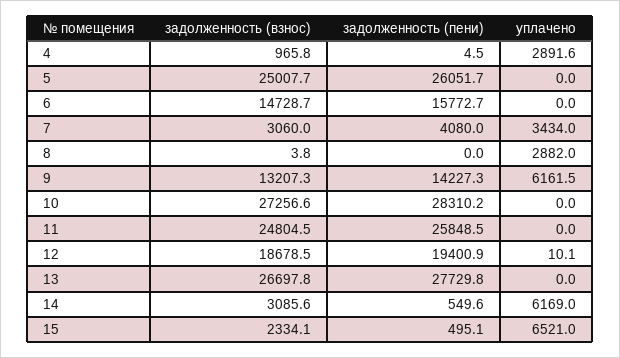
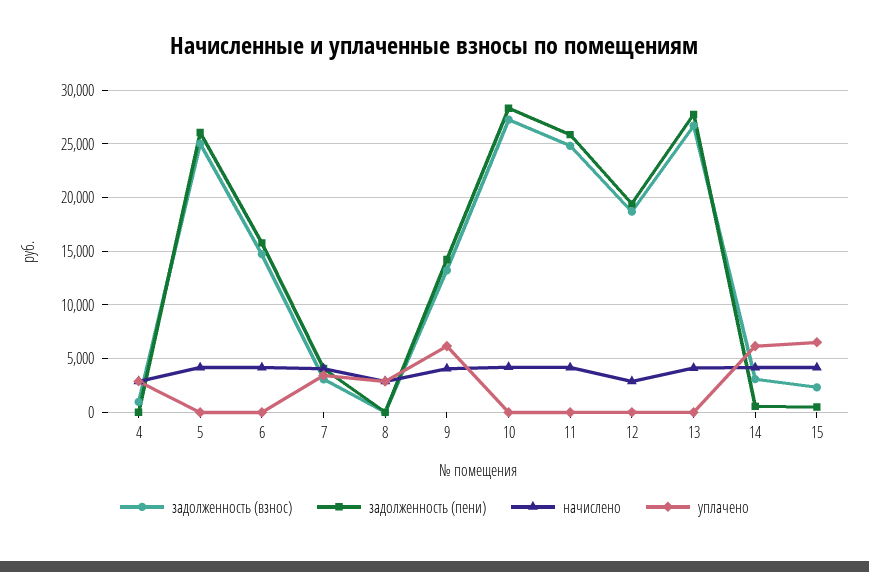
начислено, 4: none -> 3000
начислено, 5: none -> 4000
начислено, 6: none -> 4000
начислено, 7: none -> 4000
начислено, 8: none -> 3000
начислено, 9: none -> 4000
начислено, 10: none -> 4000
начислено, 11: none -> 4000
начислено, 12: none -> 3000
начислено, 13: none -> 4000
начислено, 14: none -> 4000
начислено, 15: none -> 4000

